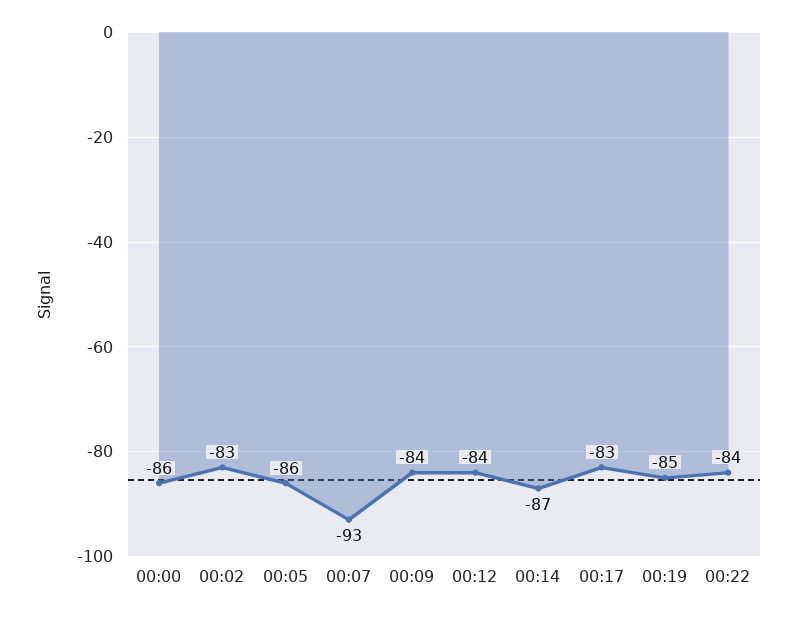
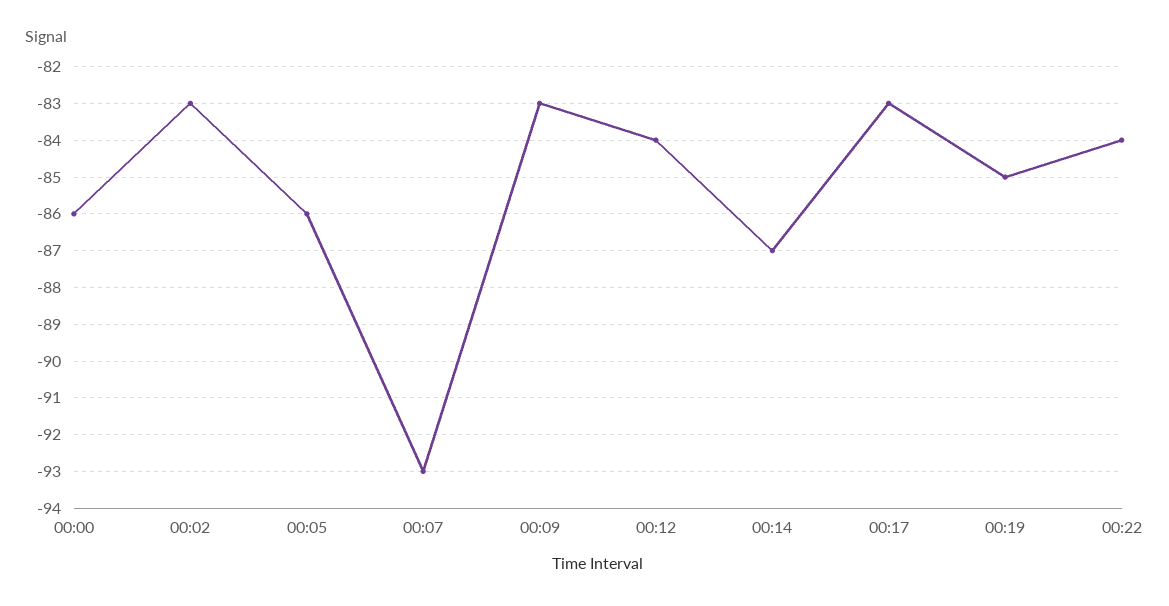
00:09: -84 -> -83

